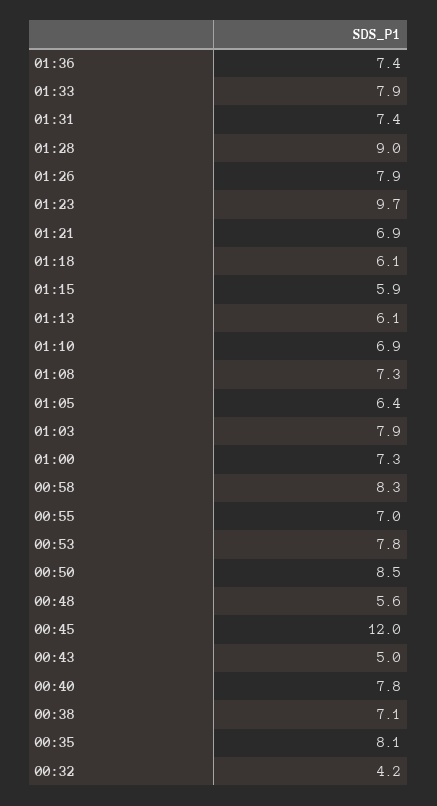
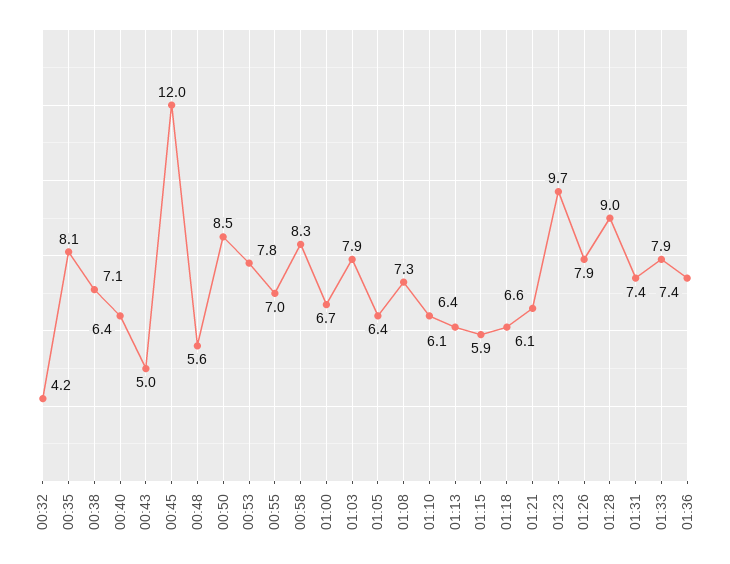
01:21: 6.9 -> 6.6
01:10: 6.9 -> 6.4
01:00: 7.3 -> 6.7
00:40: 7.8 -> 6.4

